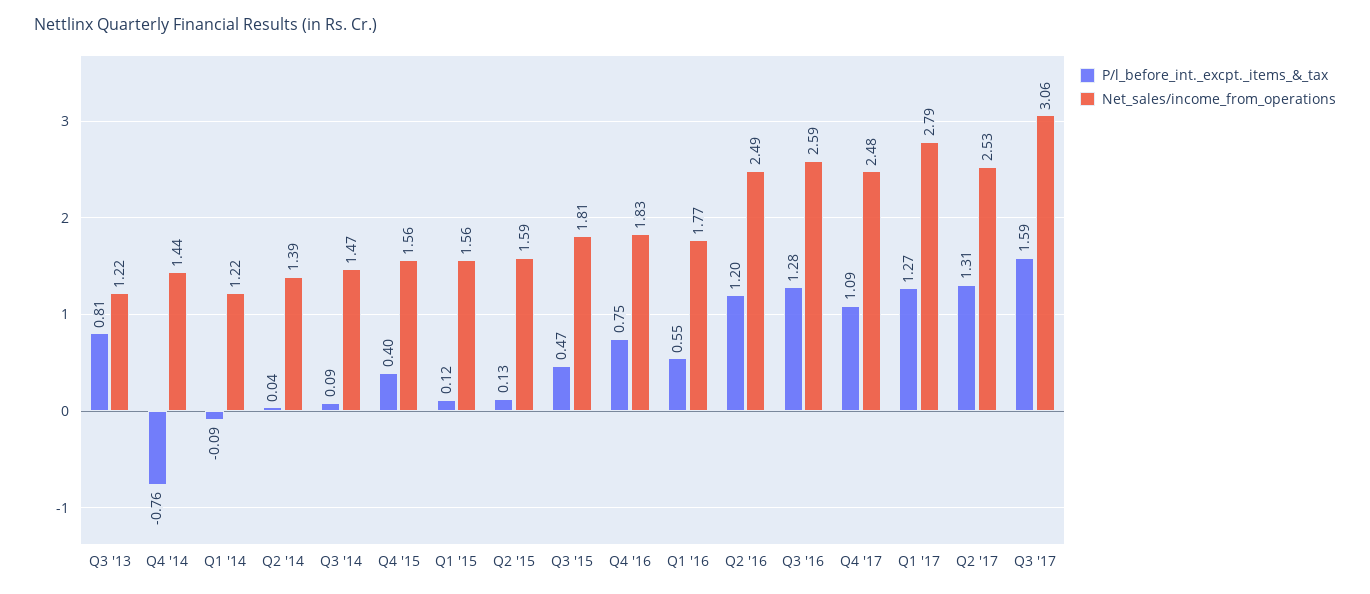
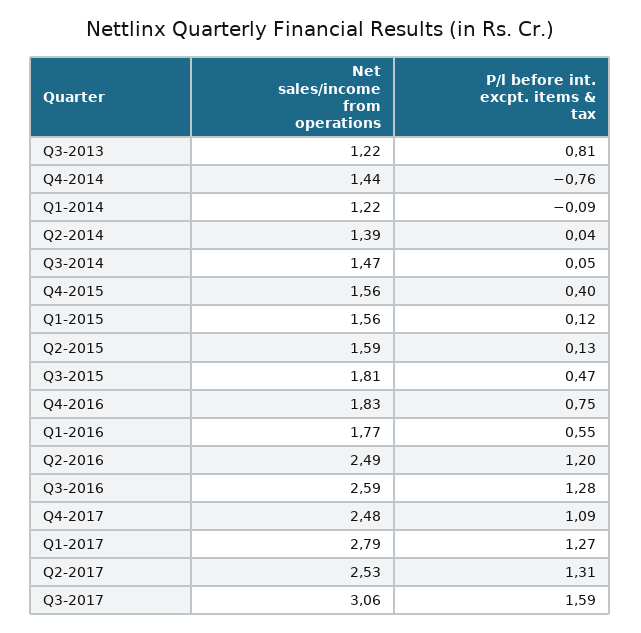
P/l_before_int._excpt._items_&_tax, Q3 '14: 0.09 -> 0.05

